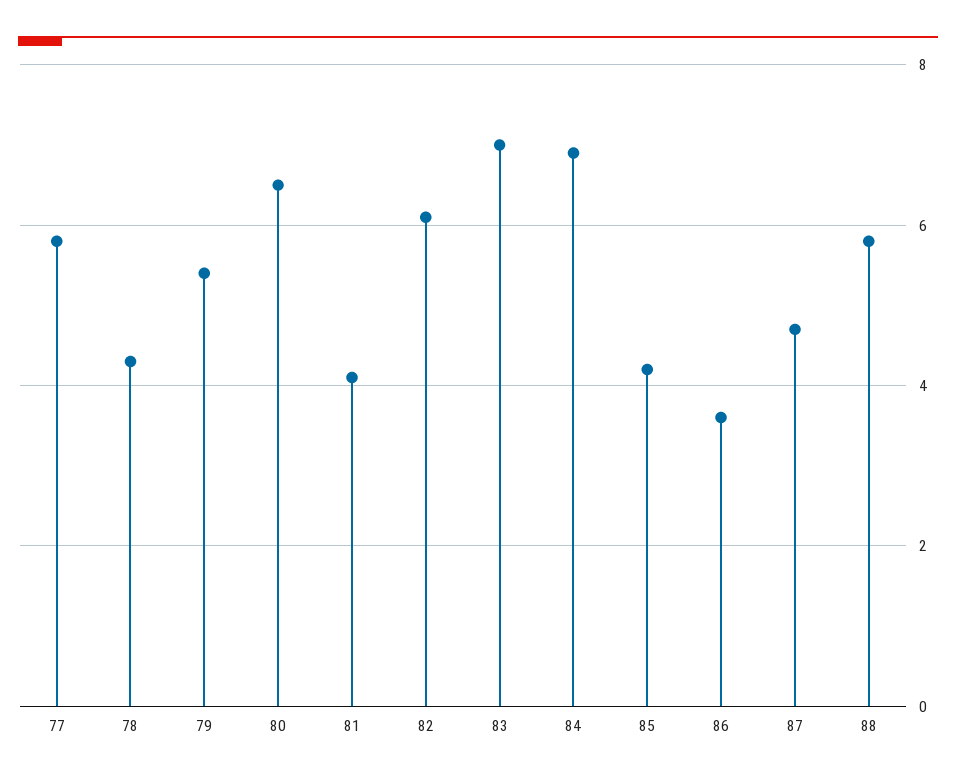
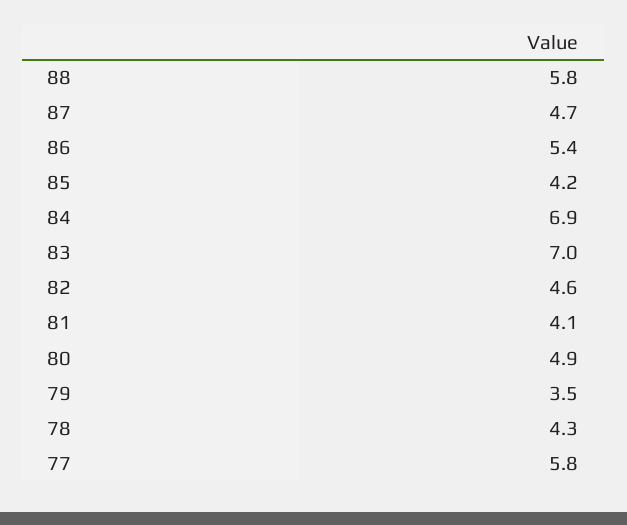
79: 5.5 -> 3.5
80: 6.5 -> 4.9
82: 6 -> 4.6
86: 3.5 -> 5.4

